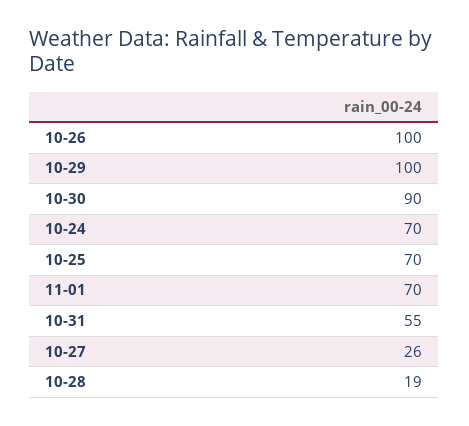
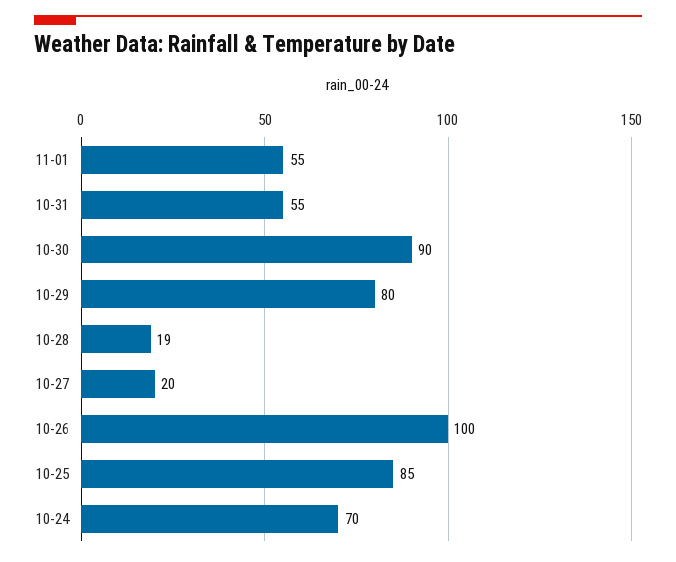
10-29: 100 -> 80
10-25: 70 -> 85
11-01: 70 -> 55
10-27: 26 -> 20

